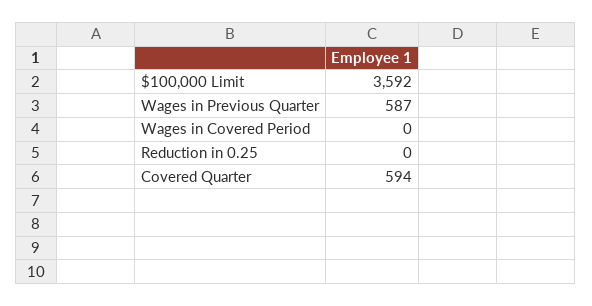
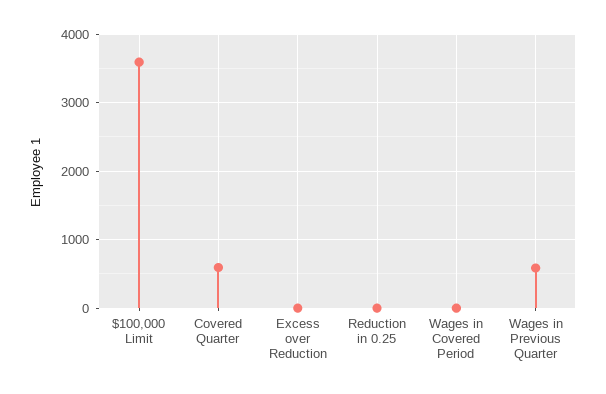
Excess over Reduction: none -> 0

